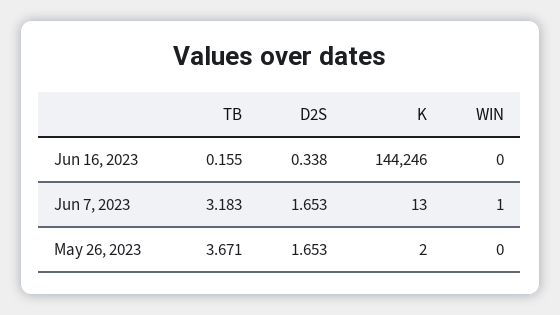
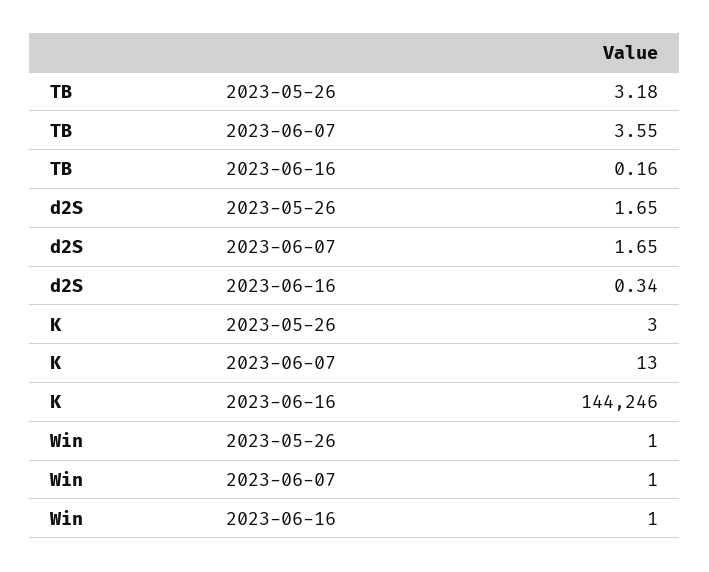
WIN, Jun 16, 2023: 0 -> 1
TB, Jun 7, 2023: 3.183 -> 3.55
TB, May 26, 2023: 3.671 -> 3.18
K, May 26, 2023: 2 -> 3
WIN, May 26, 2023: 0 -> 1

